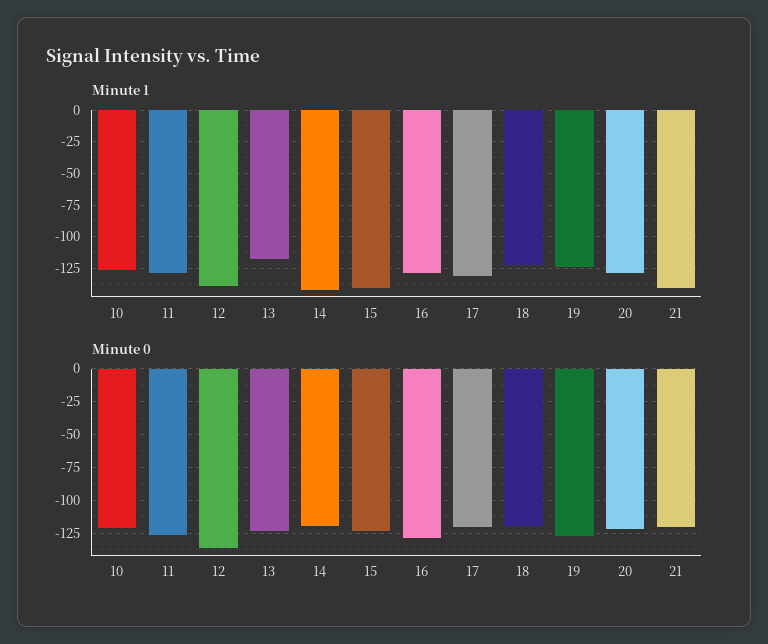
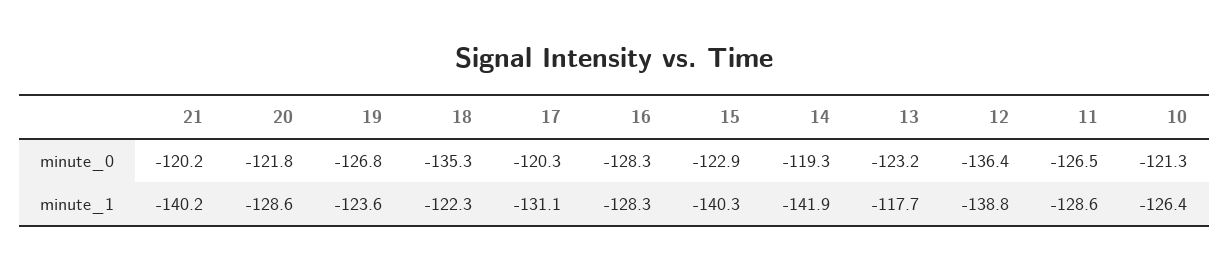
Minute 0, 18: -120 -> -135.3

